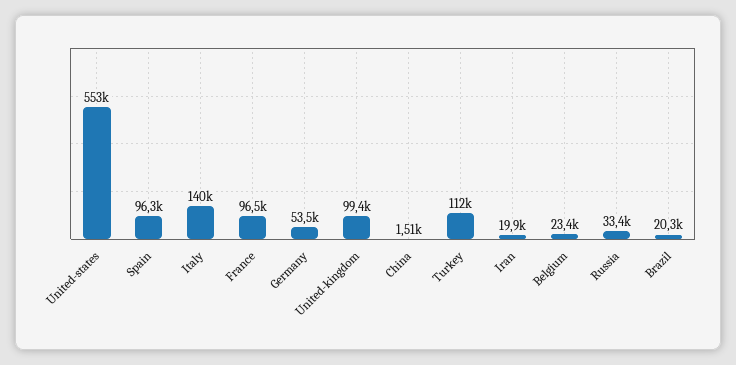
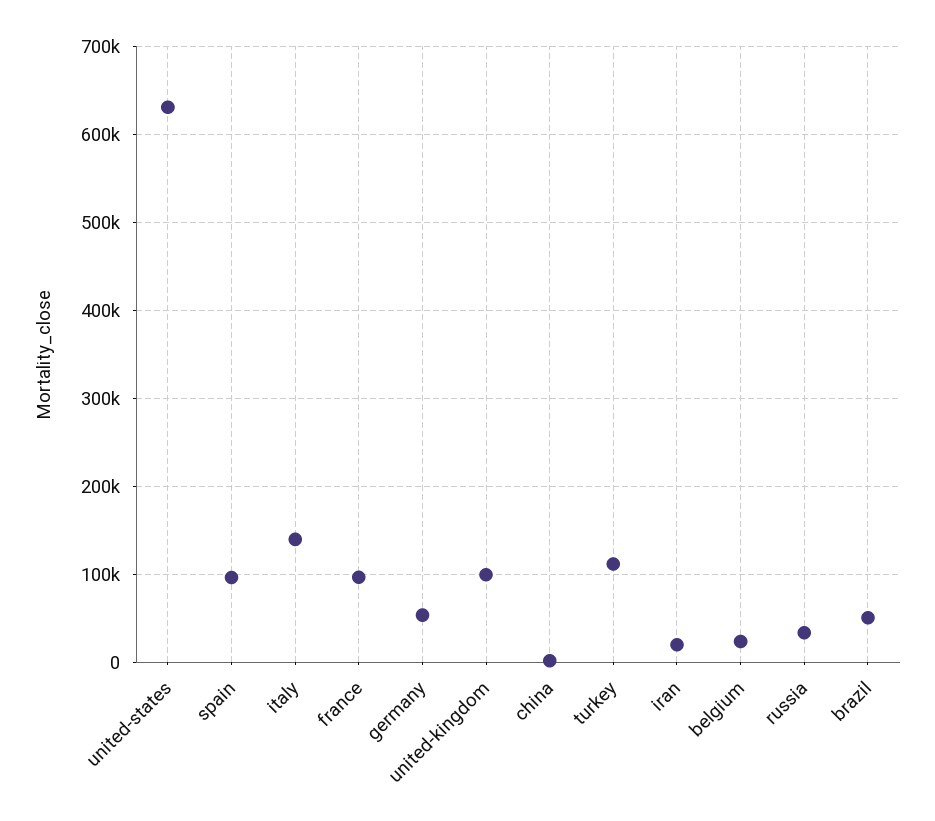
United-states: 553000 -> 630000
Brazil: 20300 -> 50000

